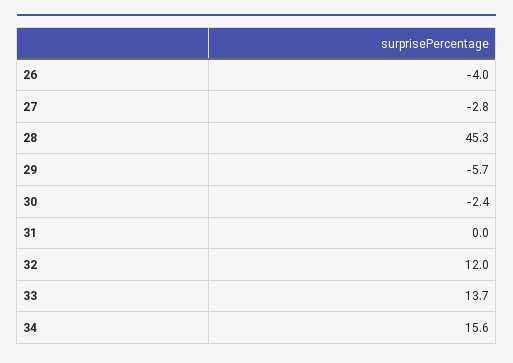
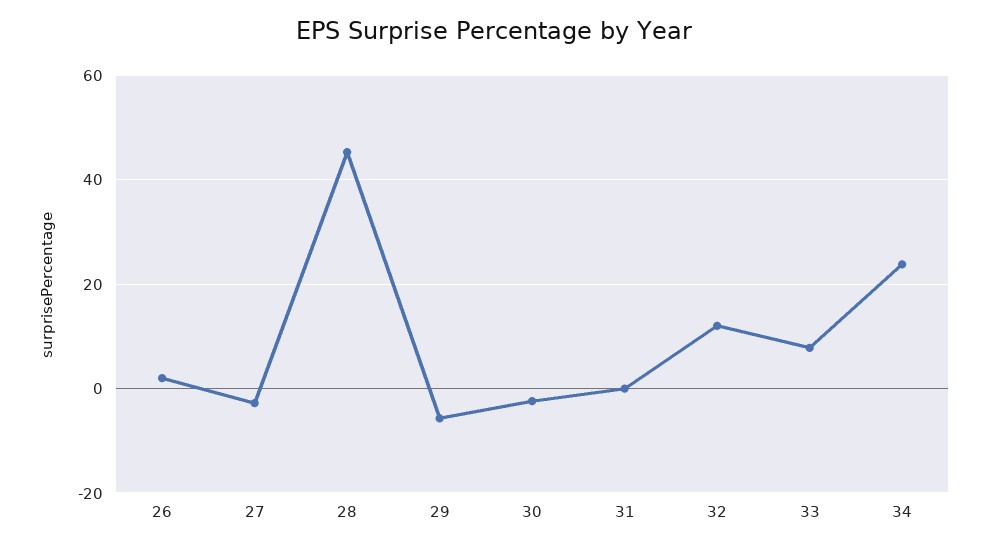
26: -4 -> 2
33: 13.7 -> 8
34: 15.6 -> 24

